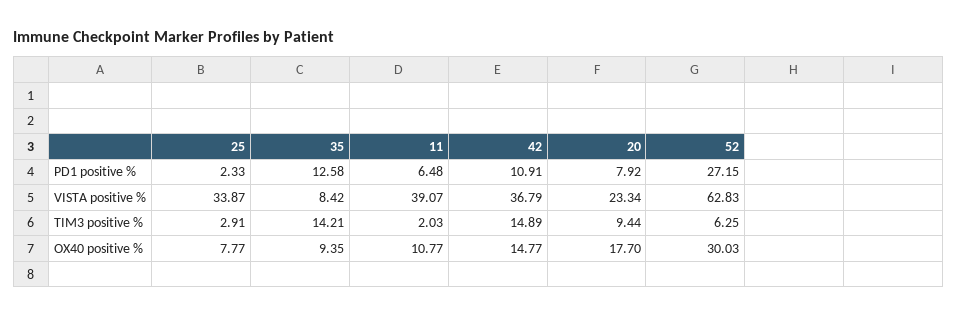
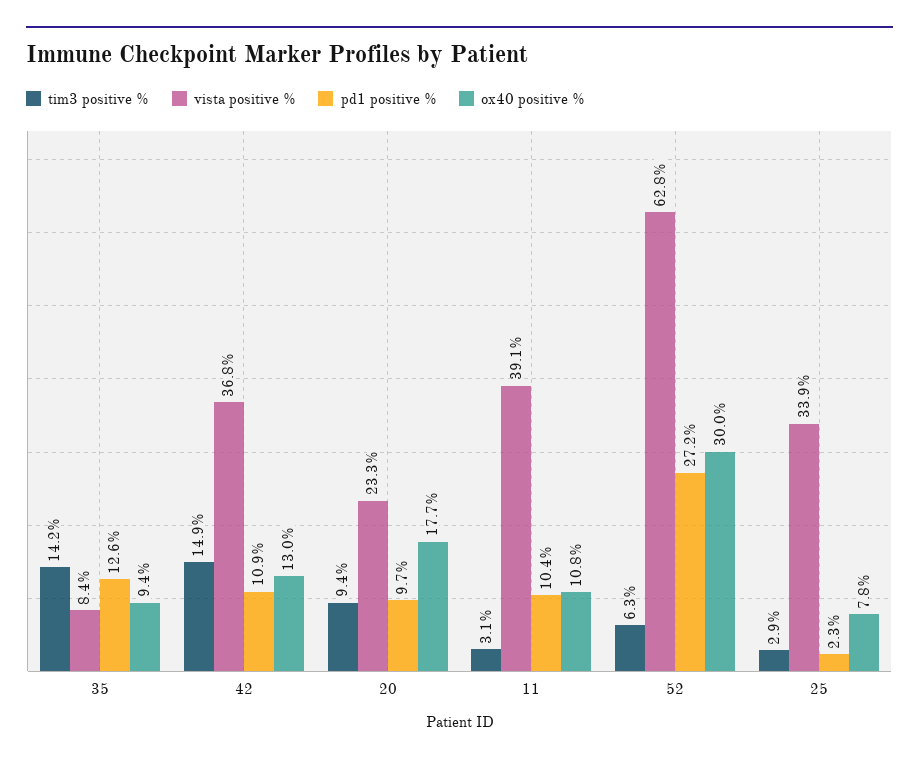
PD1 positive %, 11: 6.48 -> 10.4
PD1 positive %, 20: 7.92 -> 9.7
TIM3 positive %, 11: 2.03 -> 3.1
OX40 positive %, 42: 14.77 -> 13

